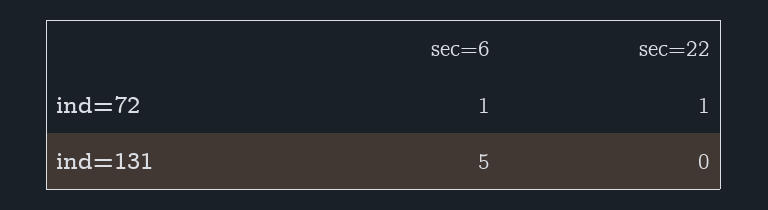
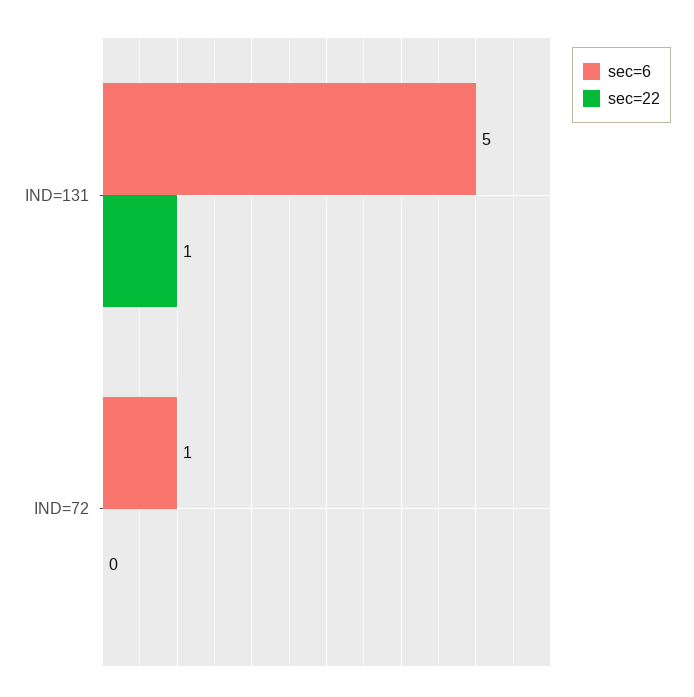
sec=22, ind=72: 1 -> 0
sec=22, ind=131: 0 -> 1

